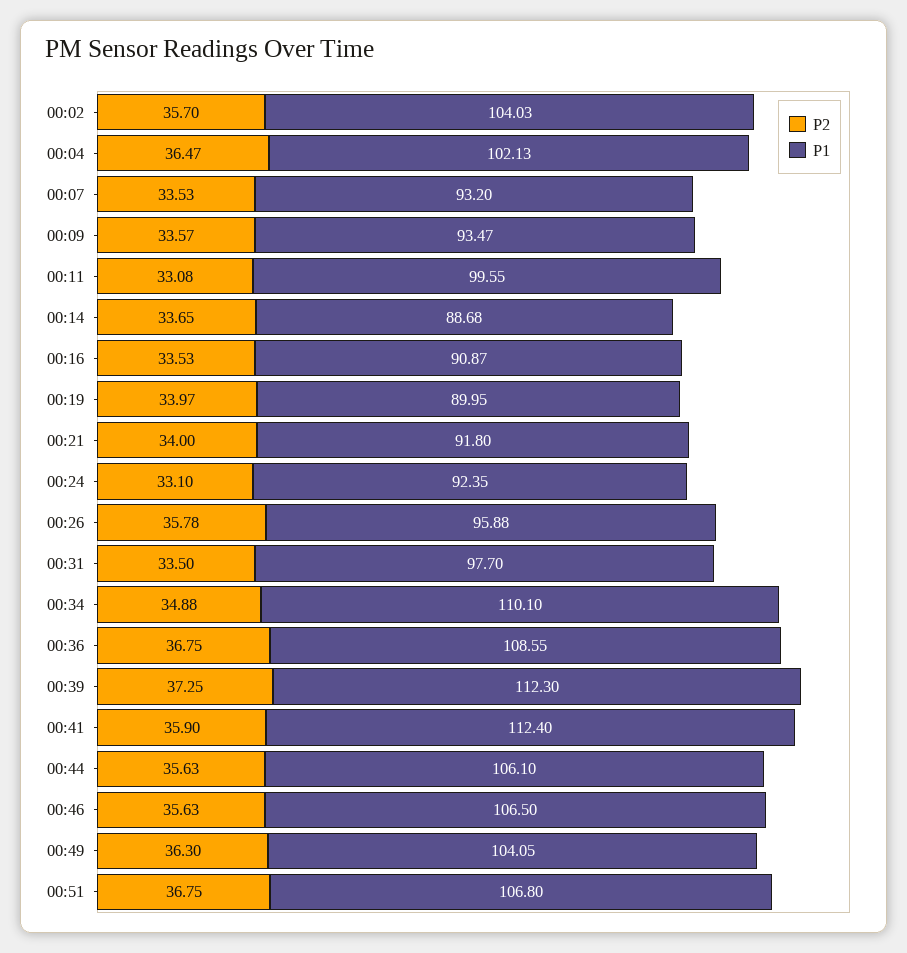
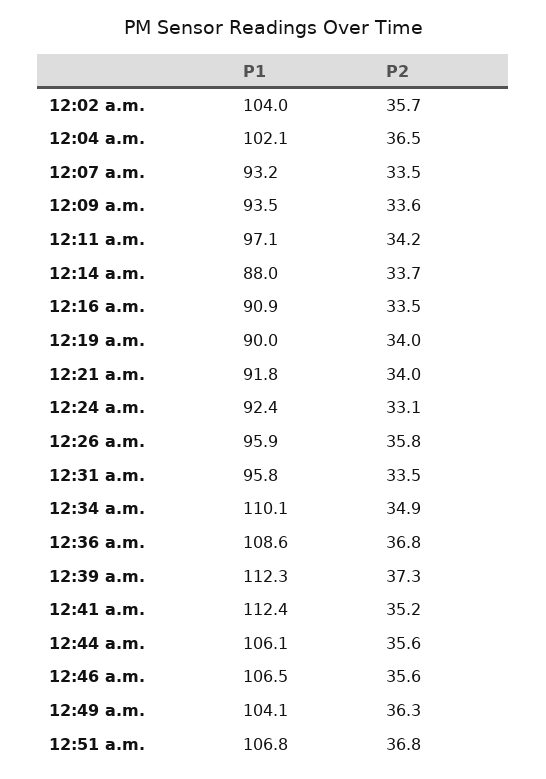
P2, 00:11: 33.08 -> 34.2
P1, 00:11: 99.55 -> 97.1
P1, 00:14: 88.68 -> 88
P1, 00:31: 97.7 -> 95.8
P2, 00:41: 35.9 -> 35.2

